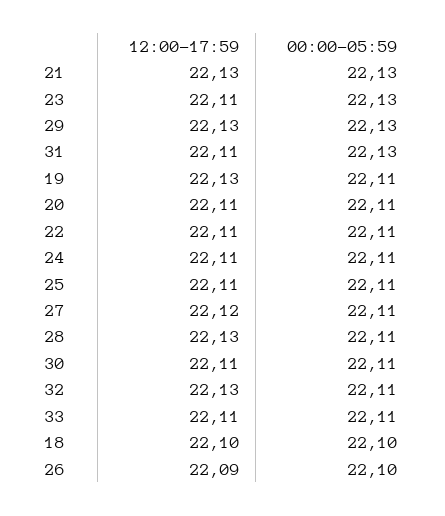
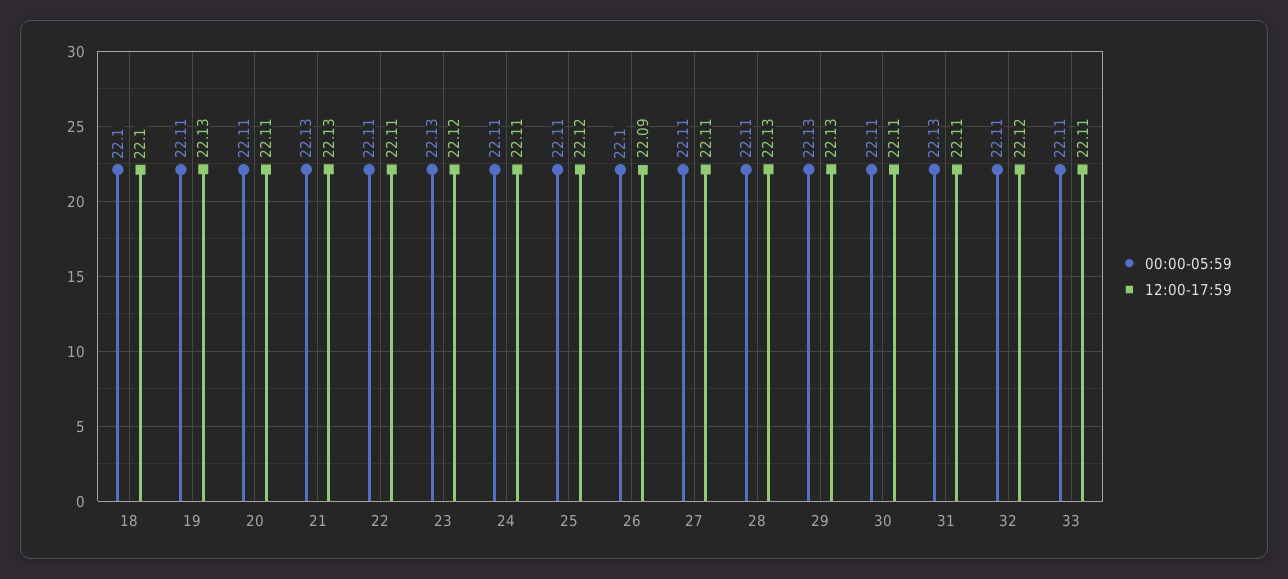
12:00-17:59, 23: 22.11 -> 22.12
12:00-17:59, 25: 22.11 -> 22.12
12:00-17:59, 27: 22.12 -> 22.11
12:00-17:59, 32: 22.13 -> 22.12

